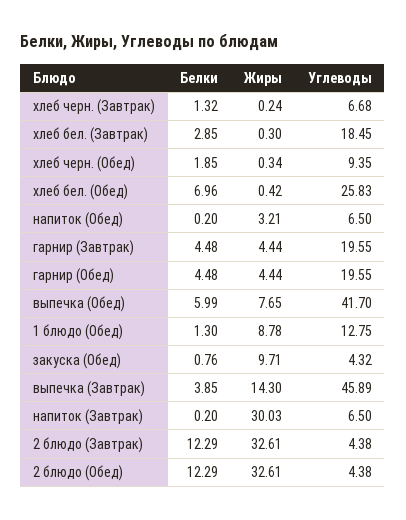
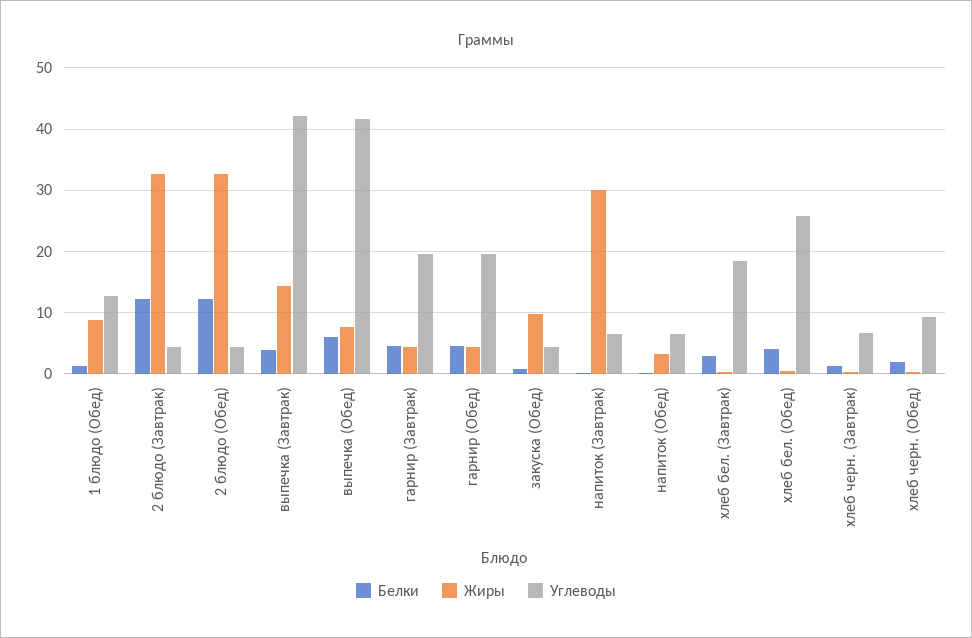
Белки, хлеб бел. (Обед): 6.96 -> 4
Углеводы, выпечка (Завтрак): 45.89 -> 42

